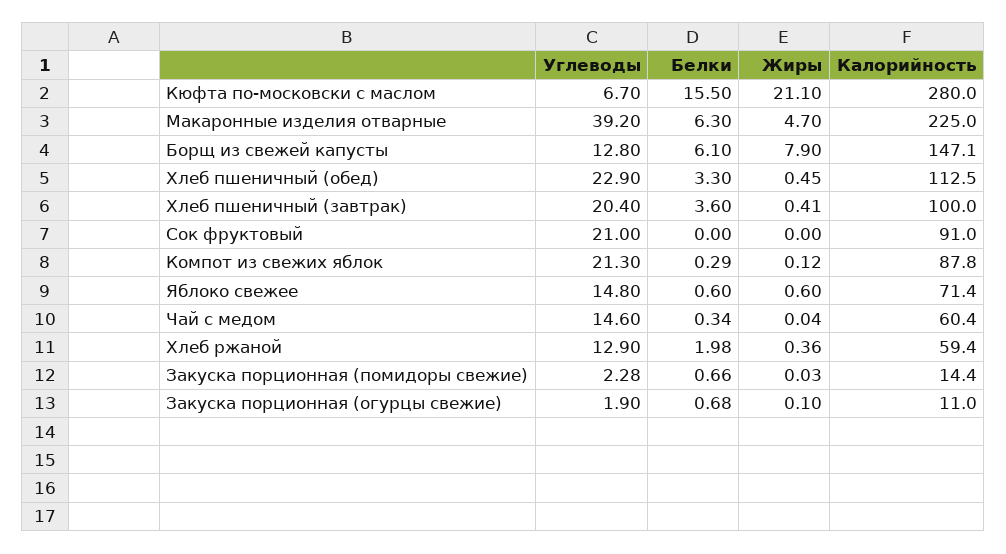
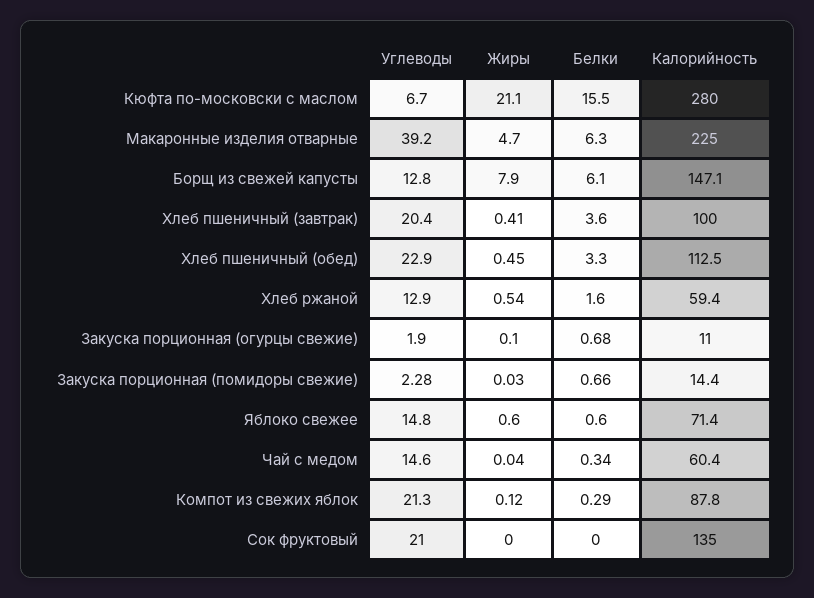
Калорийность, Сок фруктовый: 91 -> 135
Белки, Хлеб ржаной: 1.98 -> 1.6
Жиры, Хлеб ржаной: 0.36 -> 0.54

